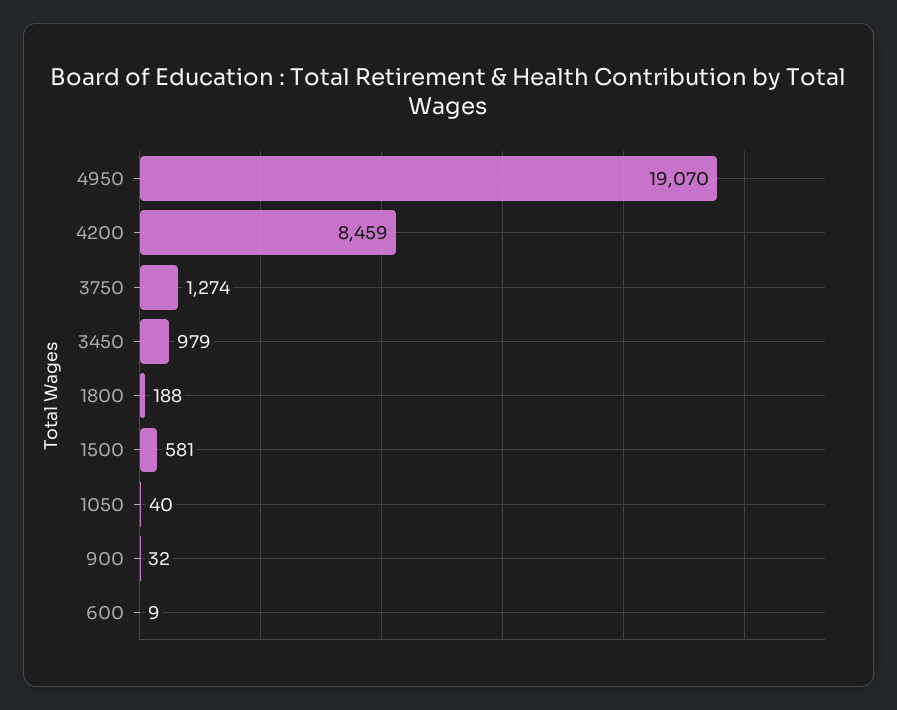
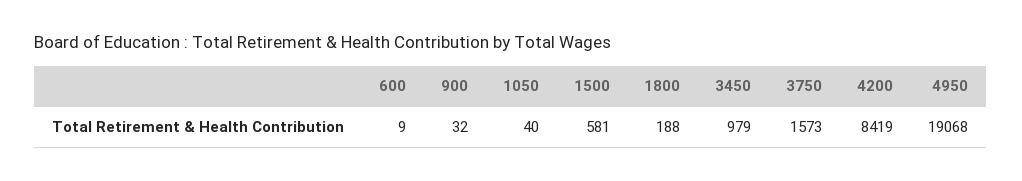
4950: 19070 -> 19068
4200: 8459 -> 8419
3750: 1274 -> 1573

